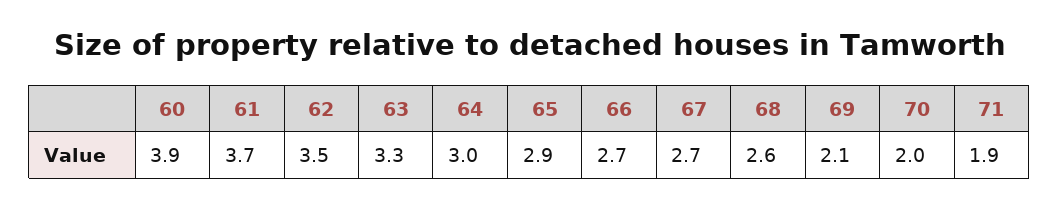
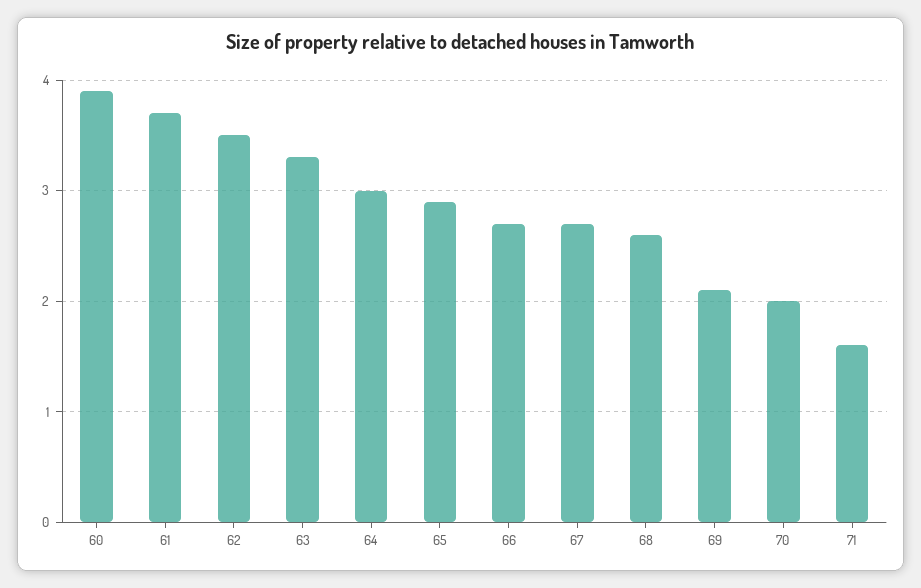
71: 1.9 -> 1.6

